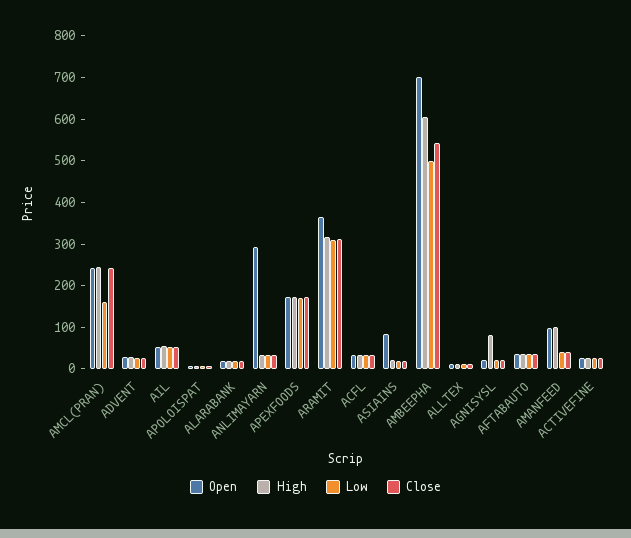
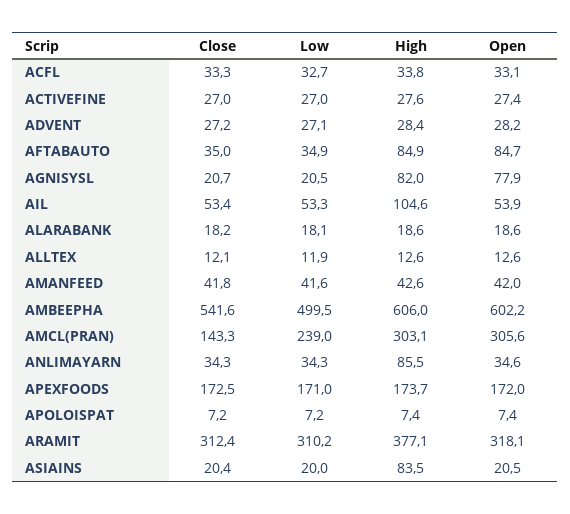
Open, AMCL(PRAN): 240 -> 305.6
High, AMCL(PRAN): 240 -> 303.1
Low, AMCL(PRAN): 160 -> 239
Close, AMCL(PRAN): 240 -> 143.3
High, AIL: 60 -> 104.6
Open, ANLIMAYARN: 300 -> 34.6
High, ANLIMAYARN: 40 -> 85.5
Open, ARAMIT: 360 -> 318.1
High, ARAMIT: 320 -> 377.1
Open, ASIAINS: 80 -> 20.5
High, ASIAINS: 20 -> 83.5
Open, AMBEEPHA: 700 -> 602.2
Open, AGNISYSL: 20 -> 77.9
Open, AFTABAUTO: 40 -> 84.7
High, AFTABAUTO: 40 -> 84.9
Open, AMANFEED: 100 -> 42
High, AMANFEED: 100 -> 42.6

